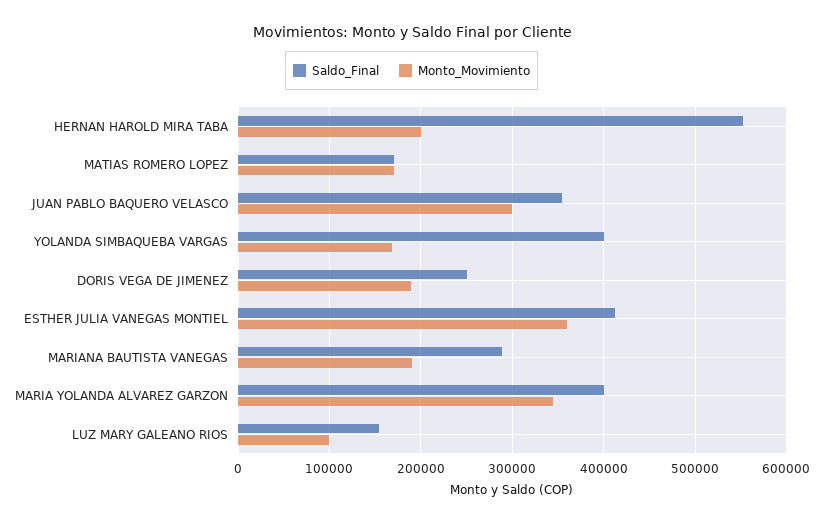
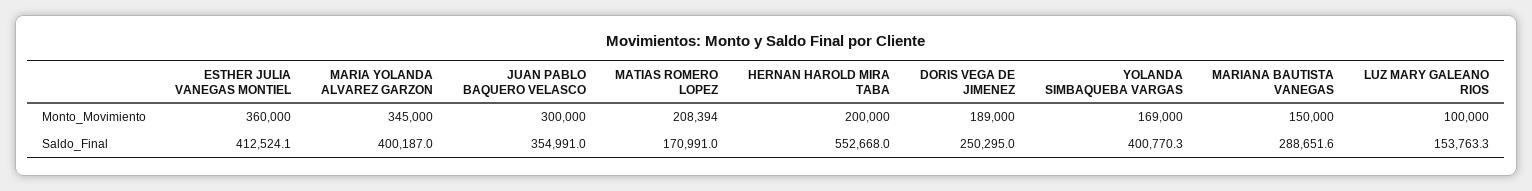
Monto_Movimiento, MATIAS ROMERO LOPEZ: 170000 -> 208394
Monto_Movimiento, MARIANA BAUTISTA VANEGAS: 190000 -> 150000

